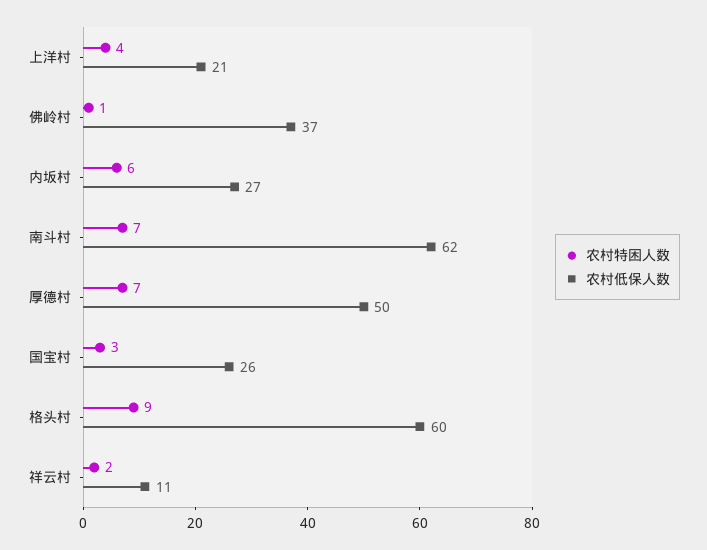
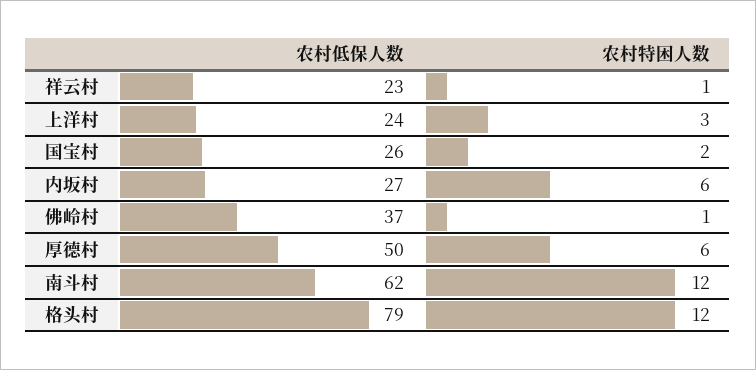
农村特困人数, 上洋村: 4 -> 3
农村低保人数, 上洋村: 21 -> 24
农村特困人数, 南斗村: 7 -> 12
农村特困人数, 厚德村: 7 -> 6
农村特困人数, 国宝村: 3 -> 2
农村特困人数, 格头村: 9 -> 12
农村低保人数, 格头村: 60 -> 79
农村特困人数, 祥云村: 2 -> 1
农村低保人数, 祥云村: 11 -> 23

